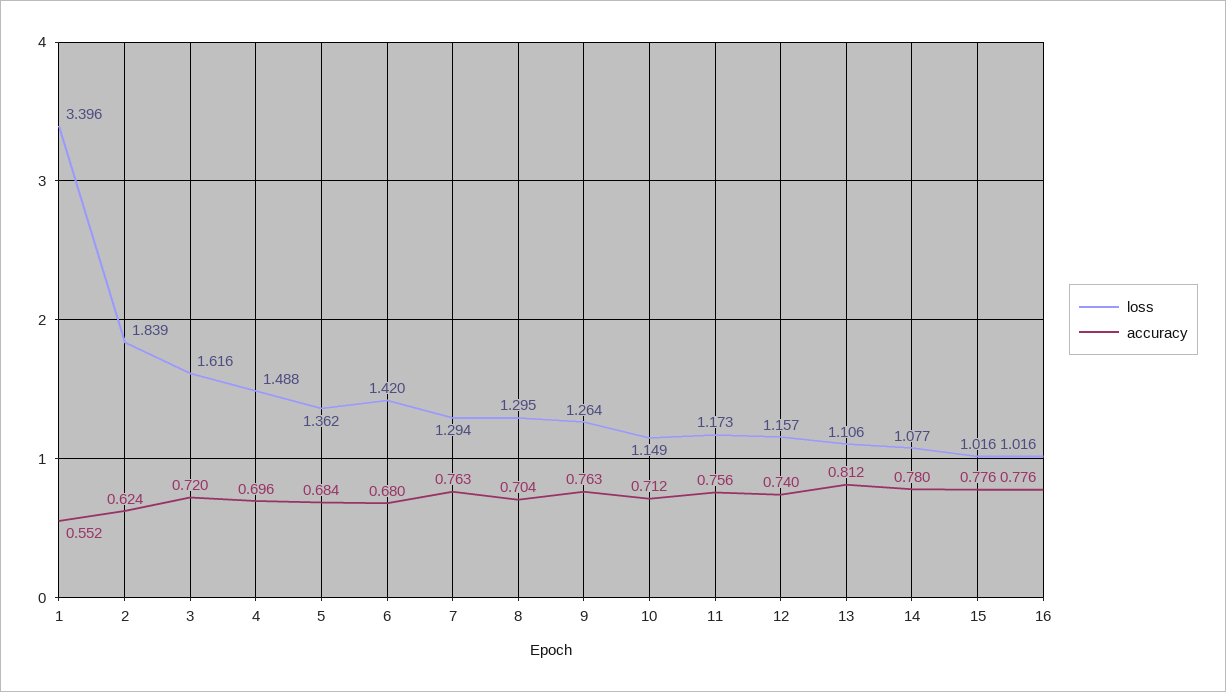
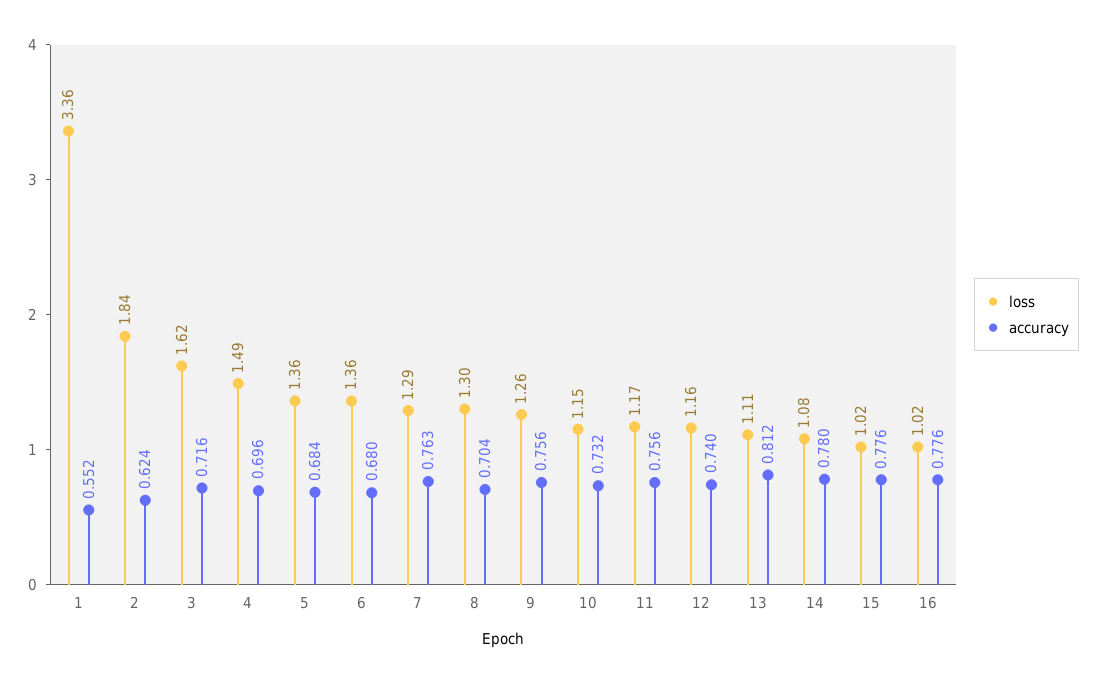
loss, 1: 3.396 -> 3.36
accuracy, 3: 0.72 -> 0.716
loss, 6: 1.42 -> 1.36
accuracy, 9: 0.763 -> 0.756
accuracy, 10: 0.712 -> 0.732

